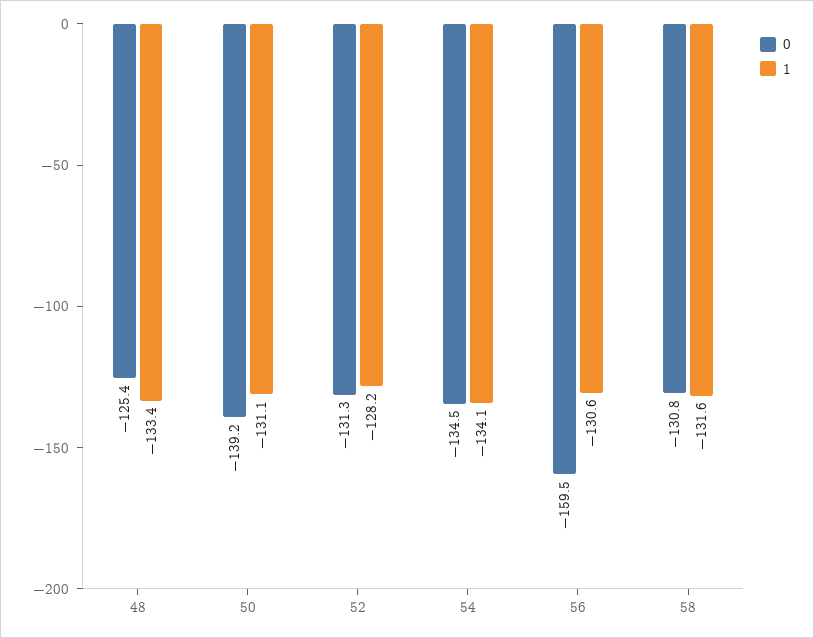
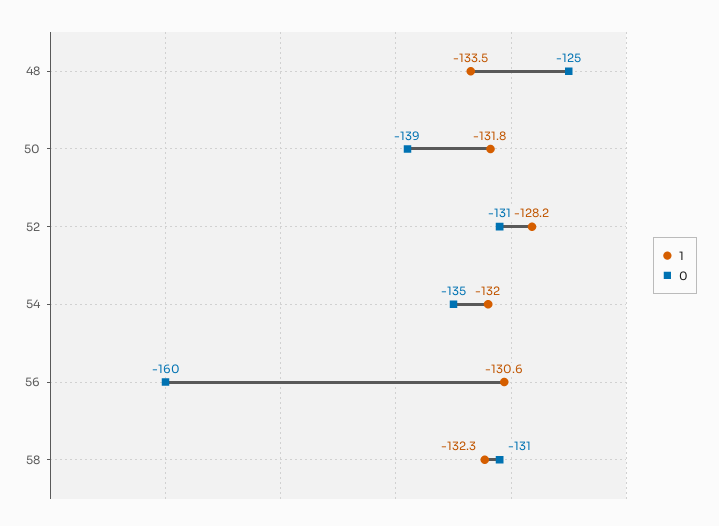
1, 48: -133.4 -> -133.5
1, 50: -131.1 -> -131.8
1, 54: -134.1 -> -132
1, 58: -131.6 -> -132.3

